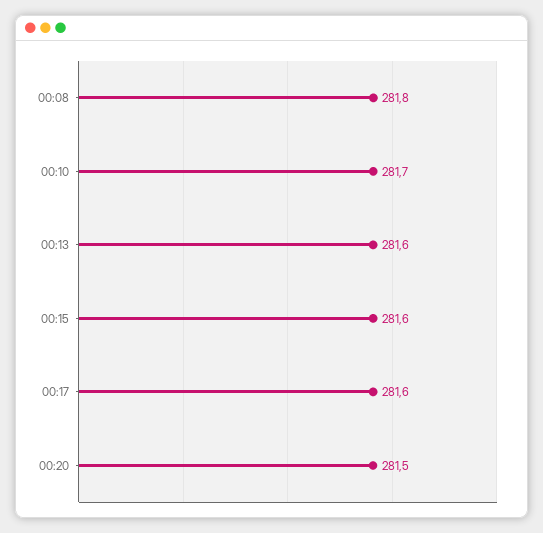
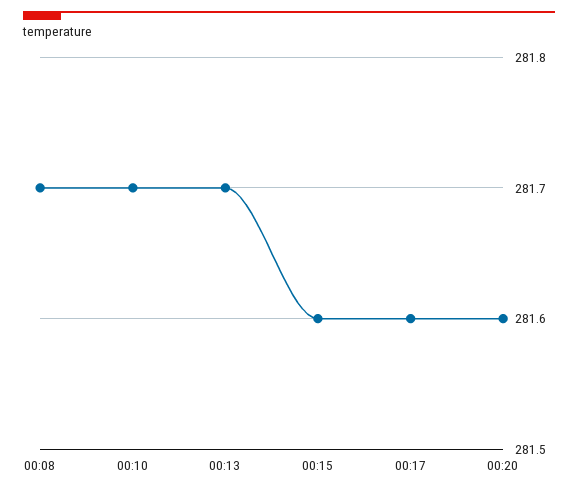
00:08: 281.8 -> 281.7
00:13: 281.6 -> 281.7
00:20: 281.5 -> 281.6

